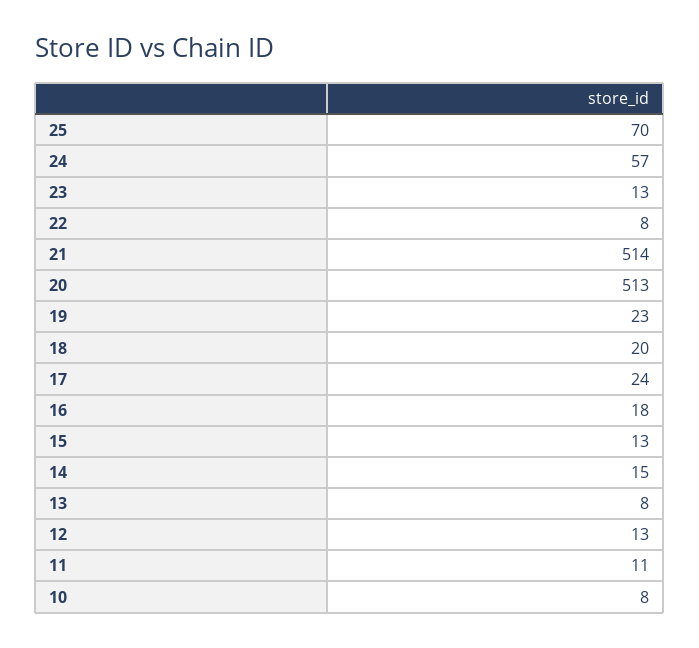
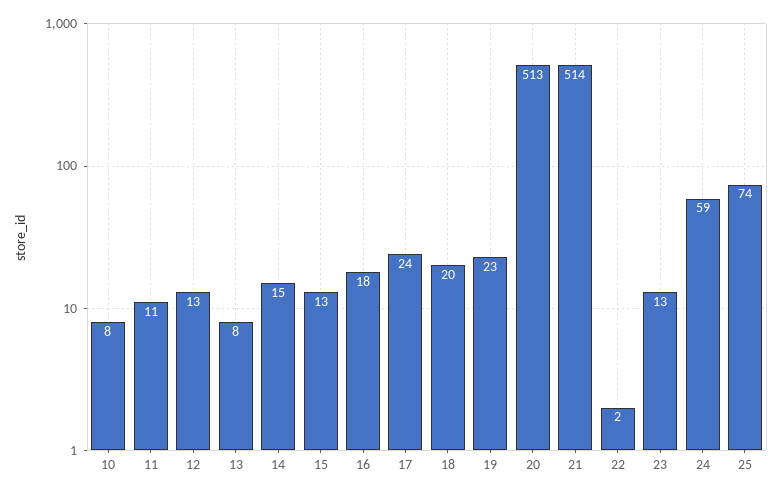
25: 70 -> 74
24: 57 -> 59
22: 8 -> 2

